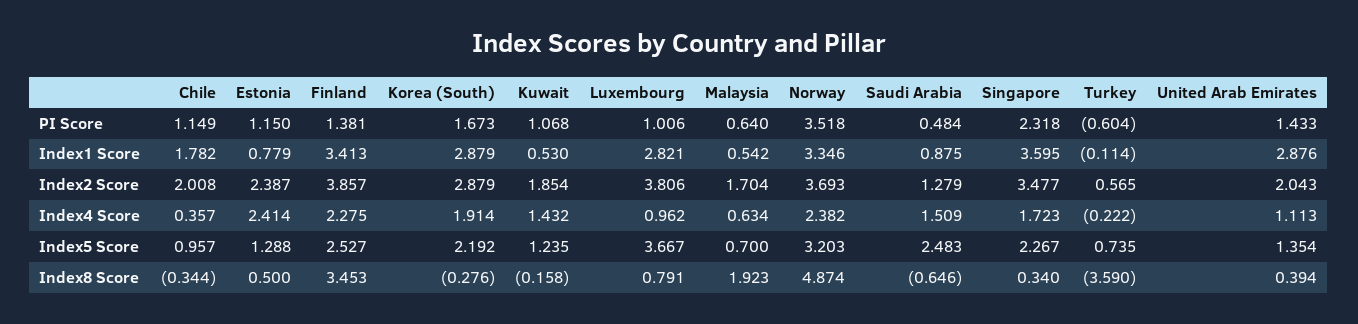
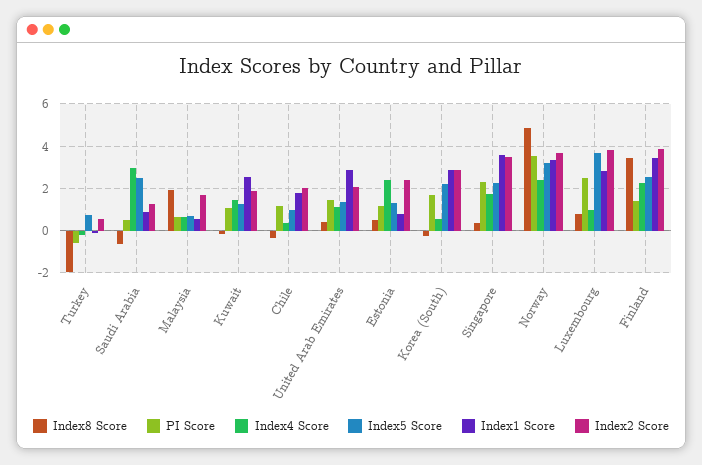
PI Score, Luxembourg: 1.006 -> 2.5
Index1 Score, Kuwait: 0.53 -> 2.5
Index4 Score, Korea (South): 1.914 -> 0.5
Index4 Score, Saudi Arabia: 1.509 -> 3
Index8 Score, Turkey: -3.59 -> -2

